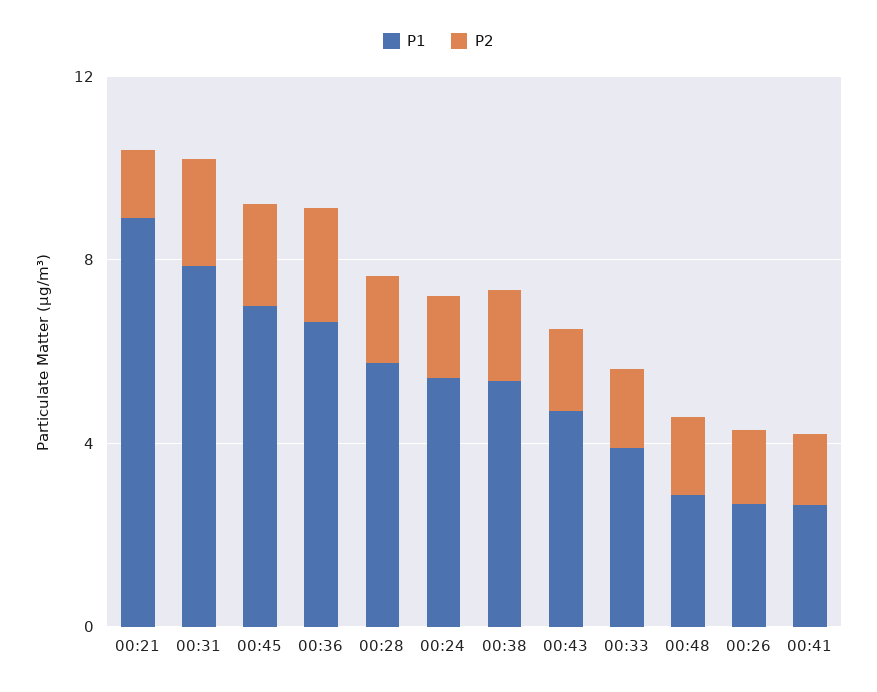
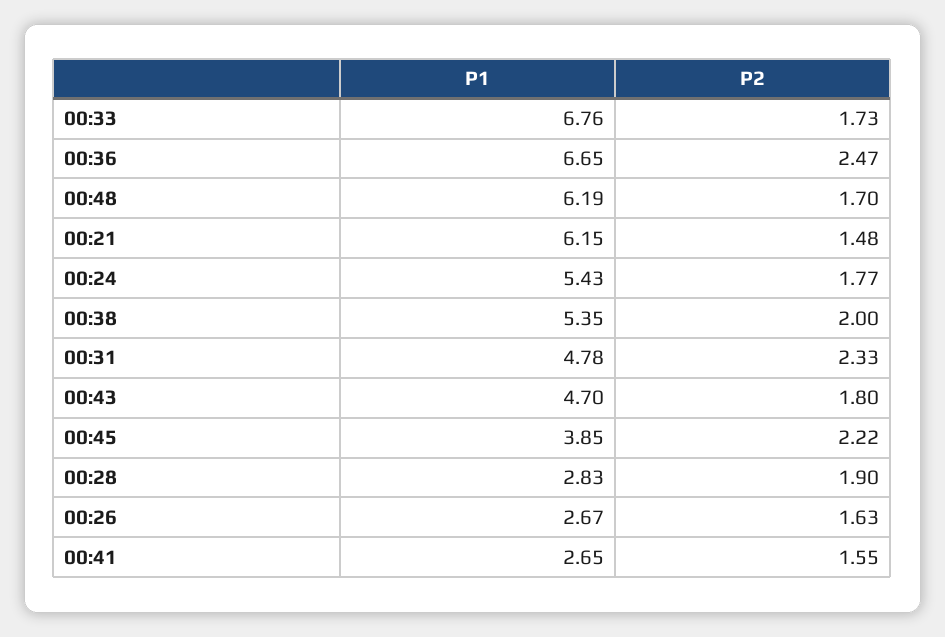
P1, 00:21: 9 -> 6.15
P1, 00:31: 8 -> 4.78
P1, 00:45: 7 -> 3.85
P1, 00:28: 6 -> 2.83
P1, 00:33: 4 -> 6.76
P1, 00:48: 3 -> 6.19

